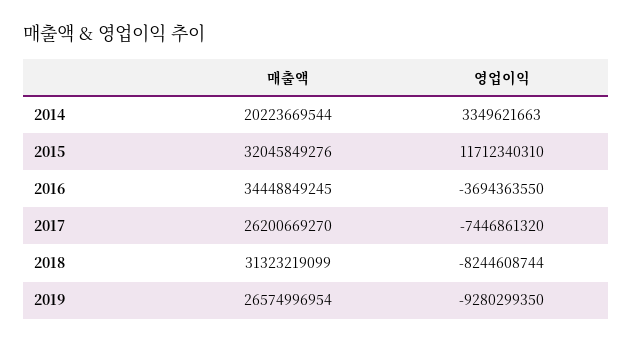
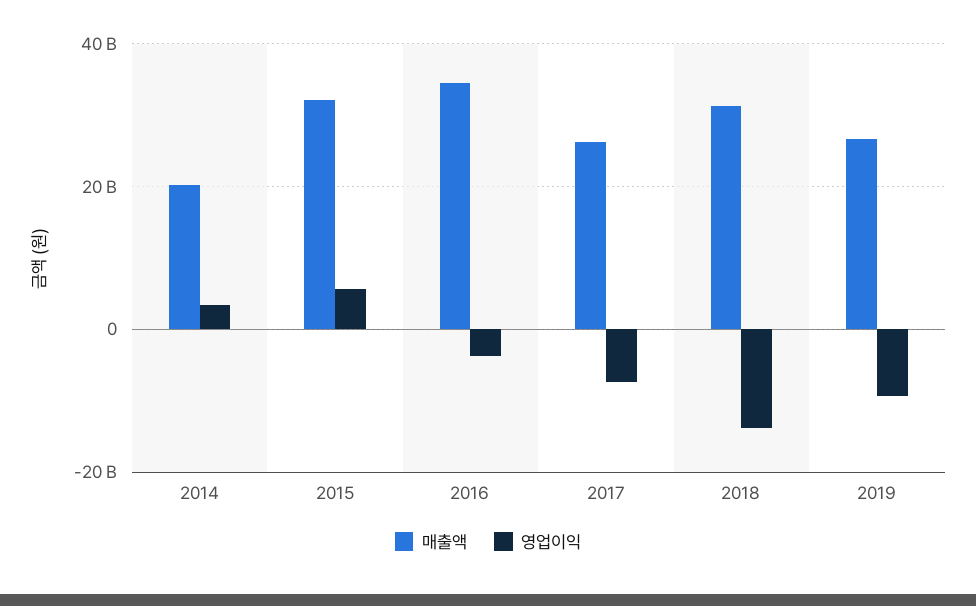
영업이익, 2015: 11712340310 -> 6000000000
영업이익, 2018: -8244608744 -> -14000000000

